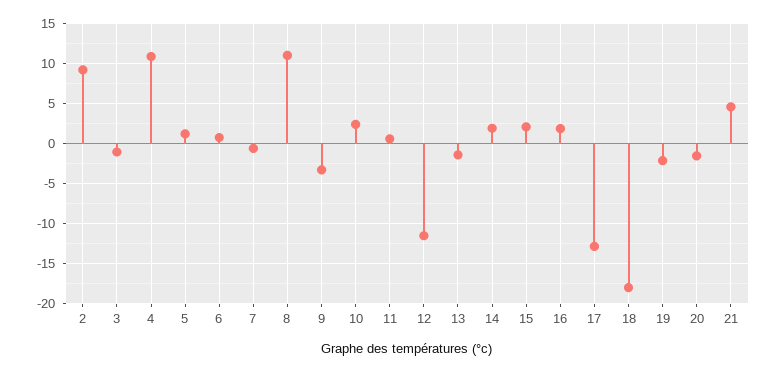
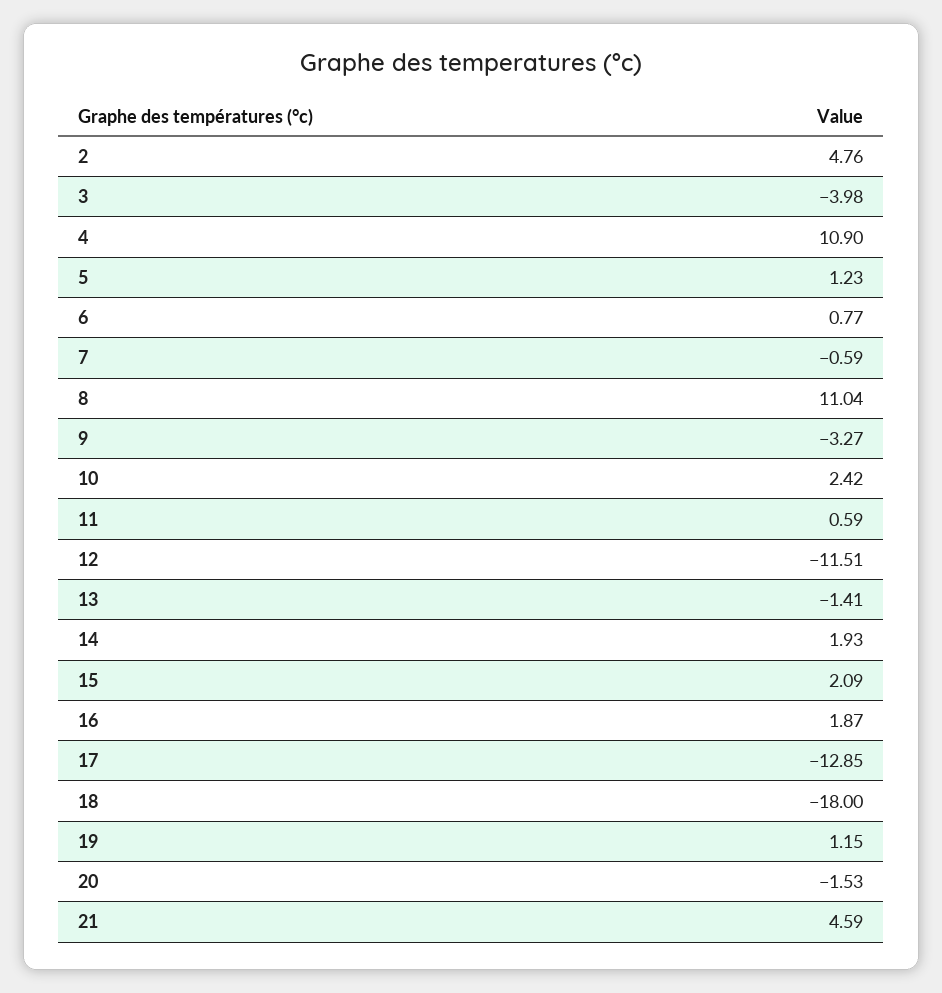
2: 9 -> 4.76
3: -1 -> -3.98
19: -2 -> 1.15

